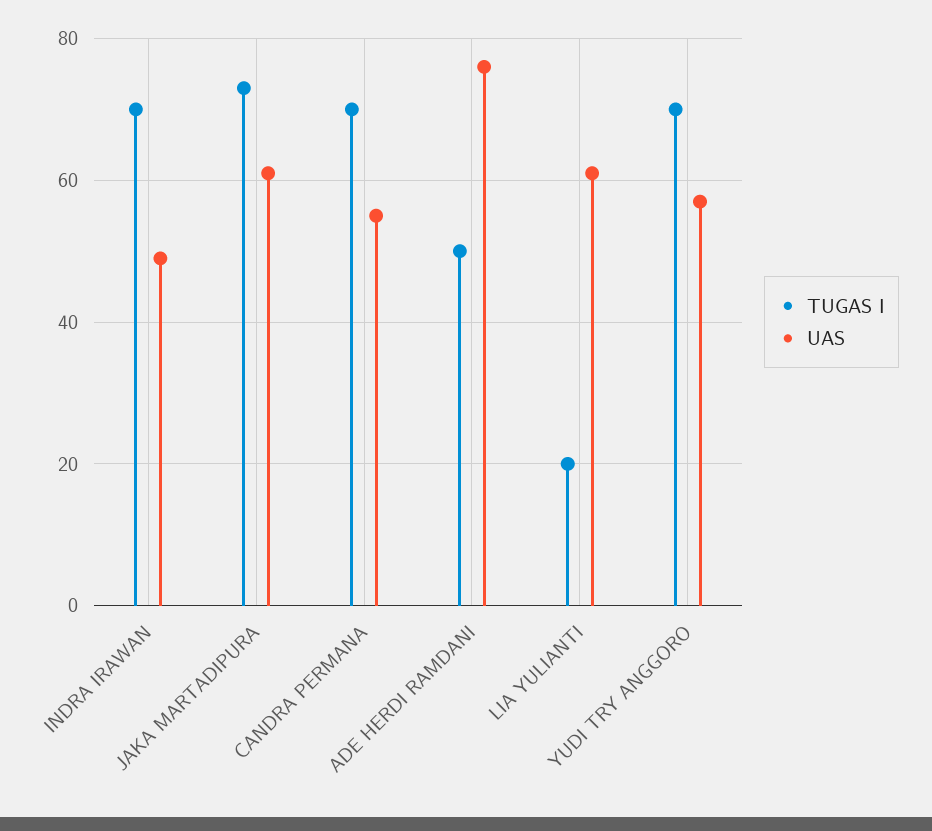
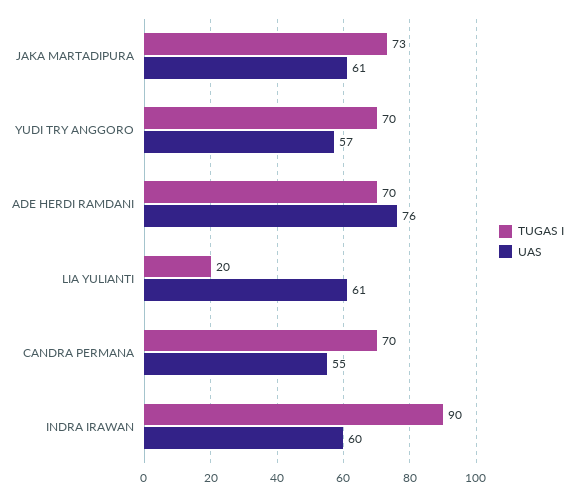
TUGAS I, INDRA IRAWAN: 70 -> 90
UAS, INDRA IRAWAN: 50 -> 60
TUGAS I, ADE HERDI RAMDANI: 50 -> 70

